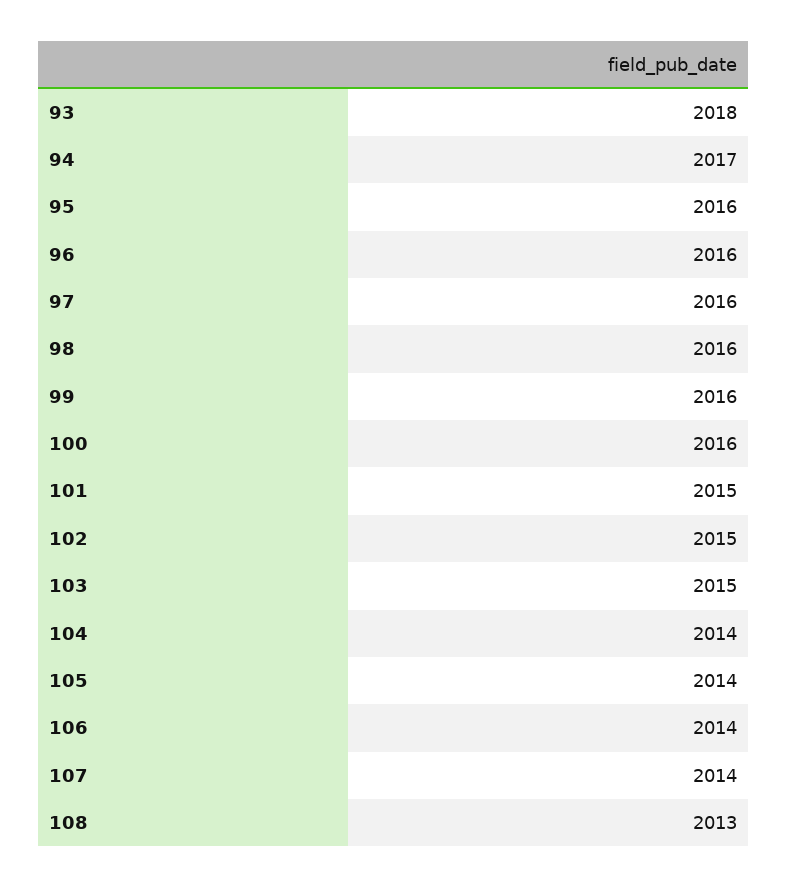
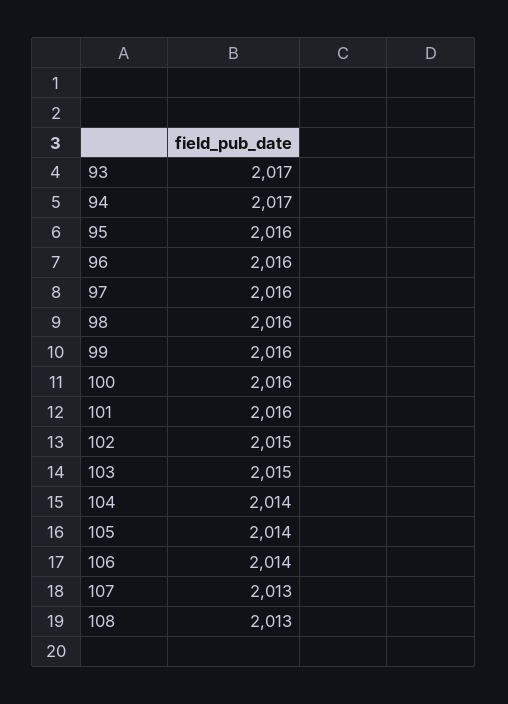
93: 2018 -> 2017
101: 2015 -> 2016
107: 2014 -> 2013

